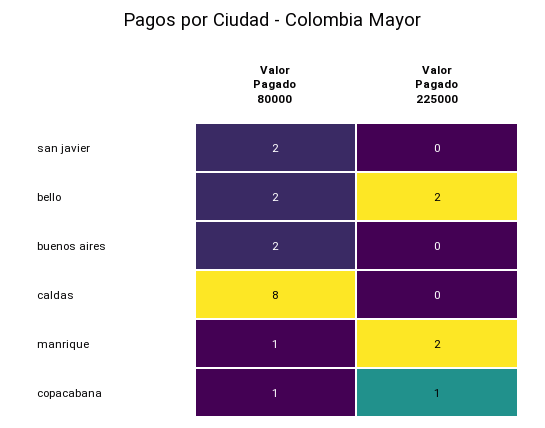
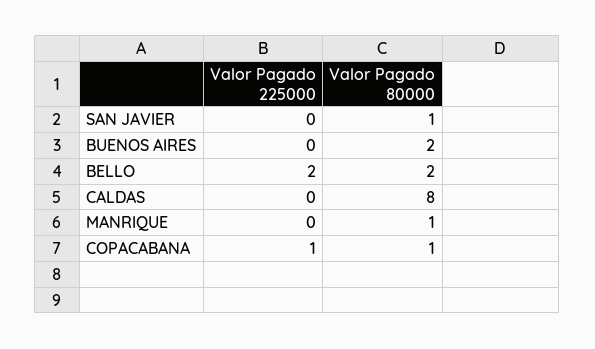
Valor Pagado 80000, san javier: 2 -> 1
Valor Pagado 225000, manrique: 2 -> 0

